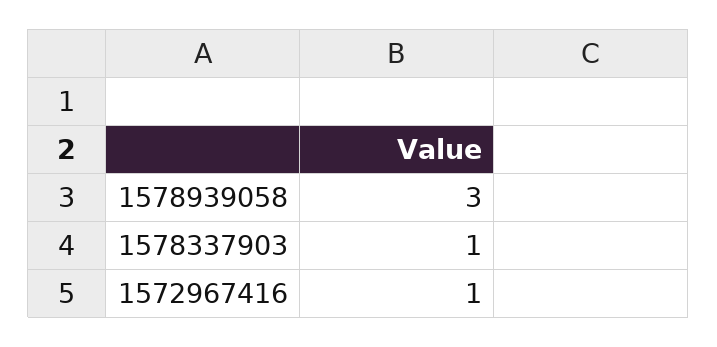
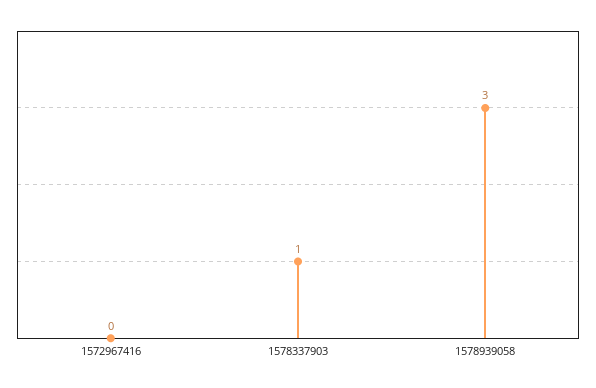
1572967416: 1 -> 0

